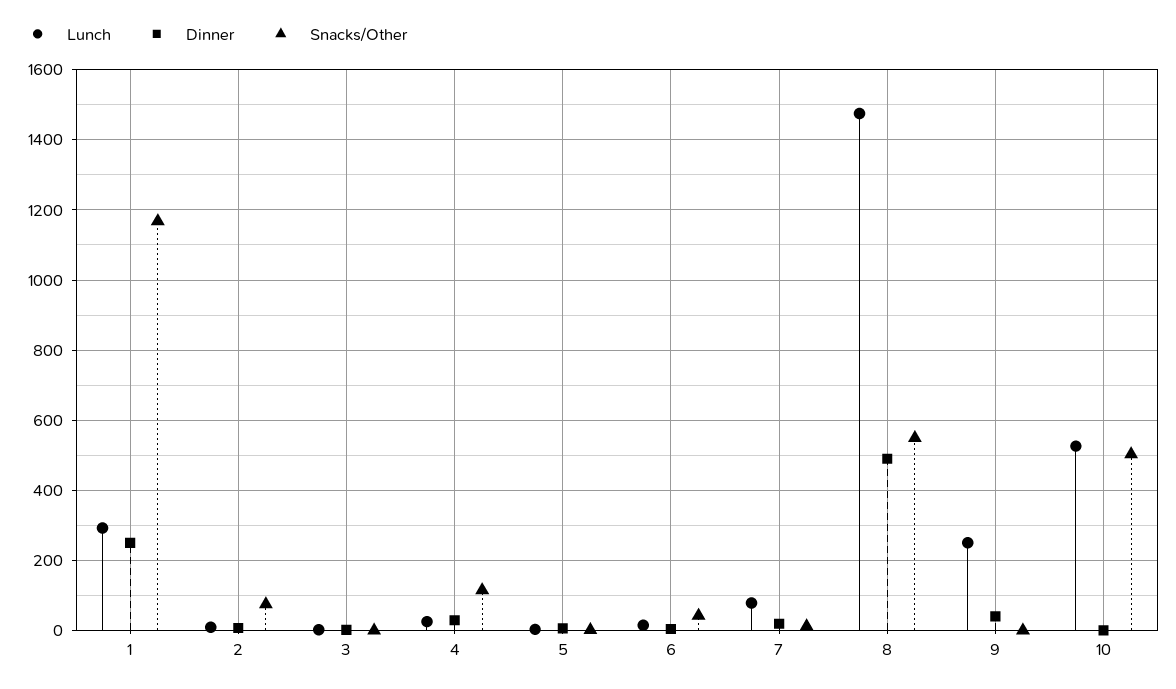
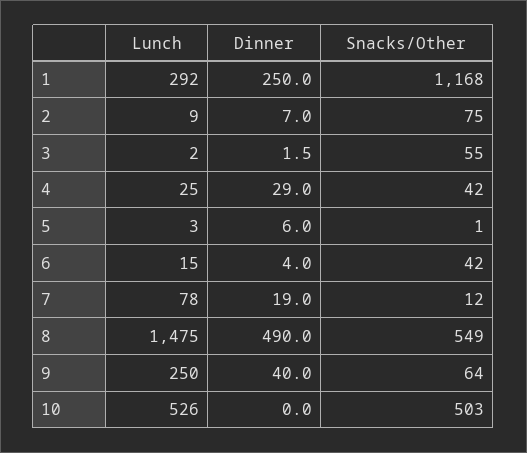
Snacks/Other, 3: 0 -> 55
Snacks/Other, 4: 120 -> 42
Snacks/Other, 9: 0 -> 64

